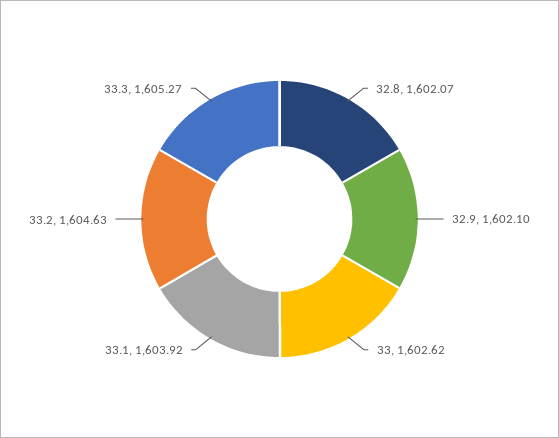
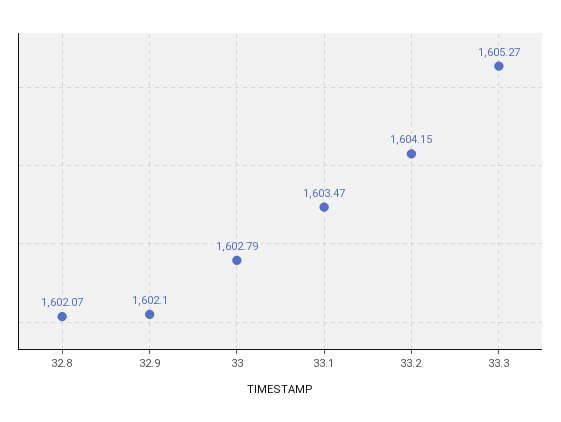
33: 1602.62 -> 1602.79
33.1: 1603.92 -> 1603.47
33.2: 1604.63 -> 1604.15

